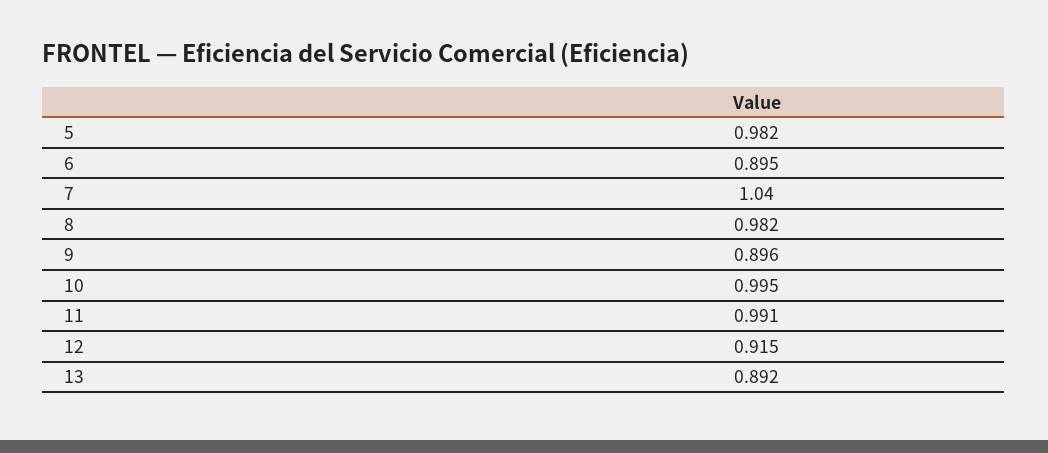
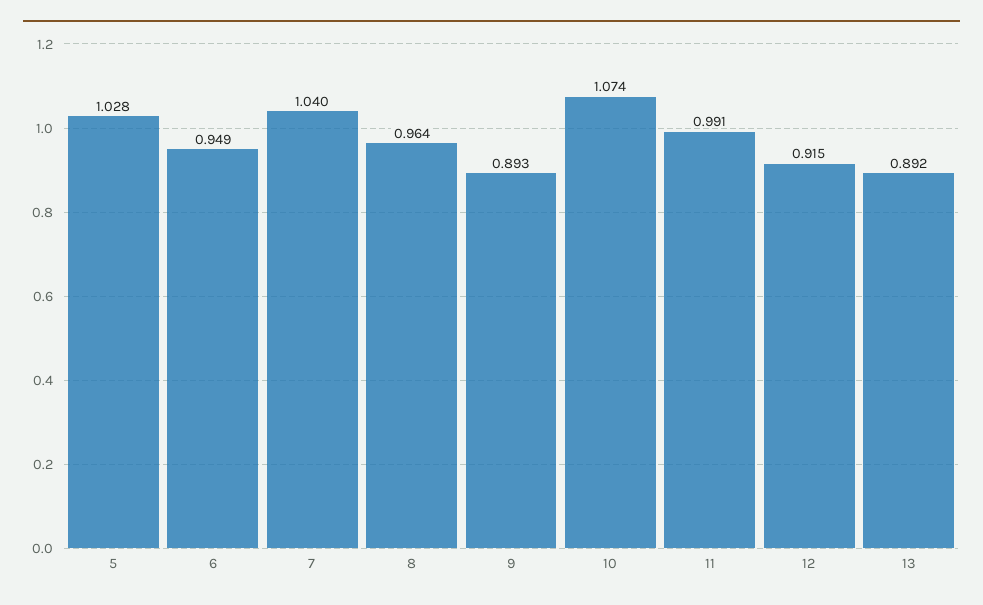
5: 0.982 -> 1.028
6: 0.895 -> 0.949
8: 0.982 -> 0.964
9: 0.896 -> 0.893
10: 0.995 -> 1.074

